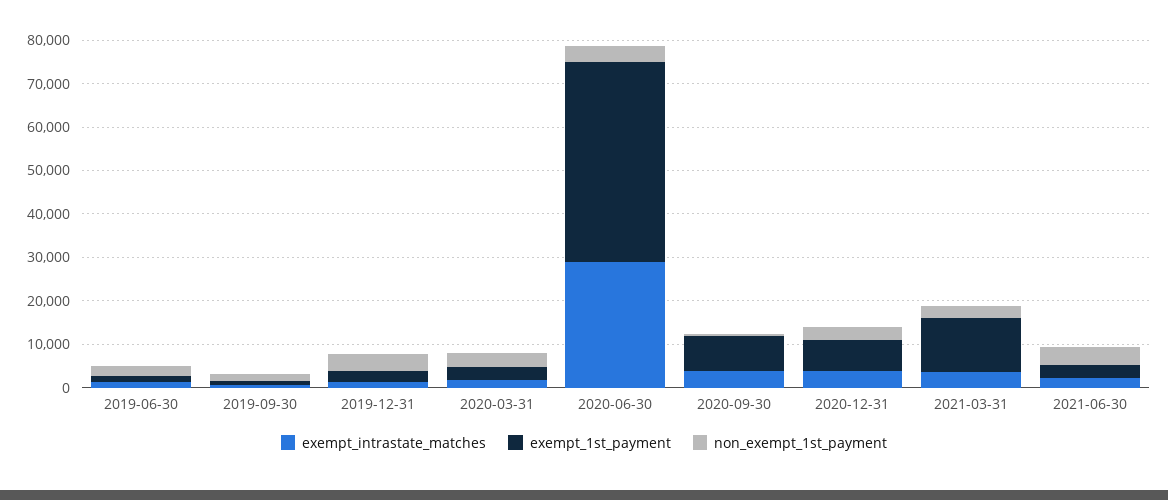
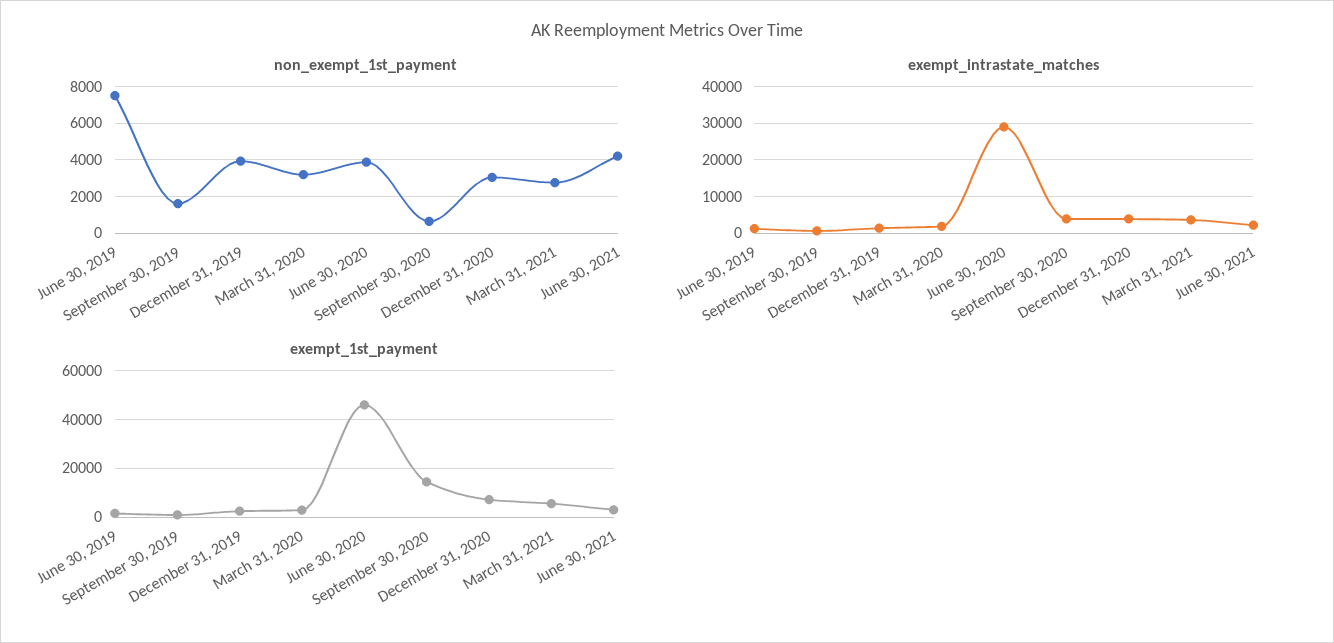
non_exempt_1st_payment, 2019-06-30: 2000 -> 7500
exempt_1st_payment, 2020-09-30: 8000 -> 15000
exempt_1st_payment, 2021-03-31: 12000 -> 5000

